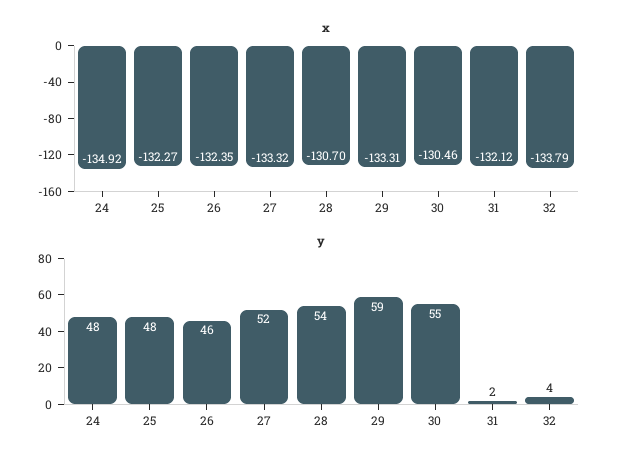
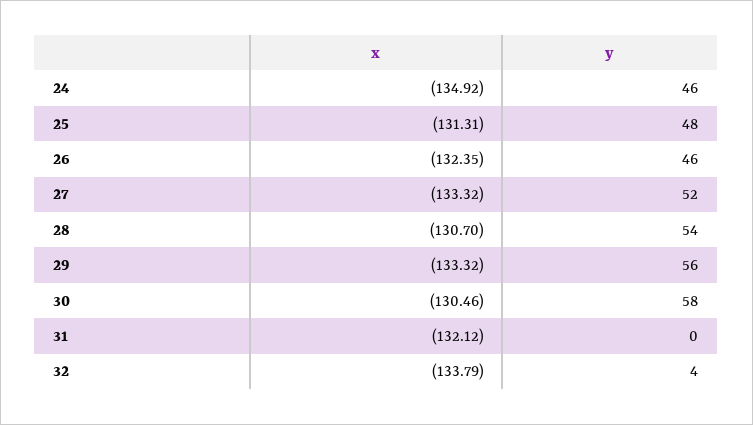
x, 25: -132.27 -> -131.31
x, 29: -133.31 -> -133.32
y, 24: 48 -> 46
y, 29: 59 -> 56
y, 30: 55 -> 58
y, 31: 2 -> 0

